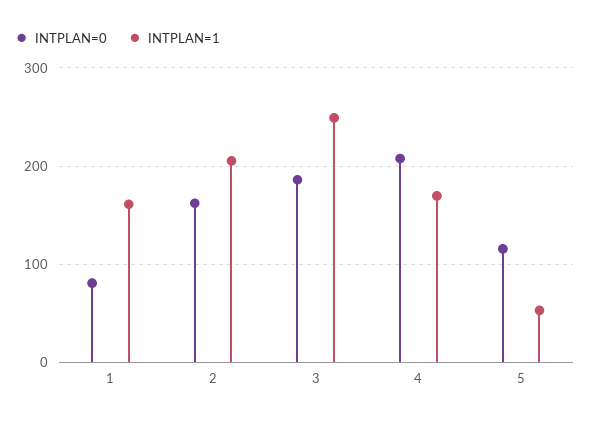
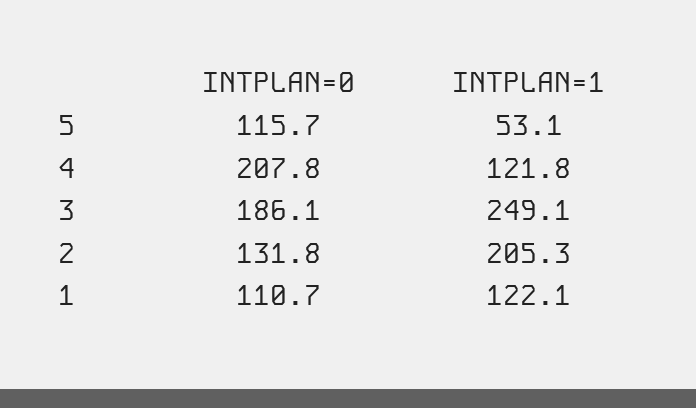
INTPLAN=0, 1: 80 -> 110.7
INTPLAN=1, 1: 160 -> 122.1
INTPLAN=0, 2: 160 -> 131.8
INTPLAN=1, 4: 170 -> 121.8

